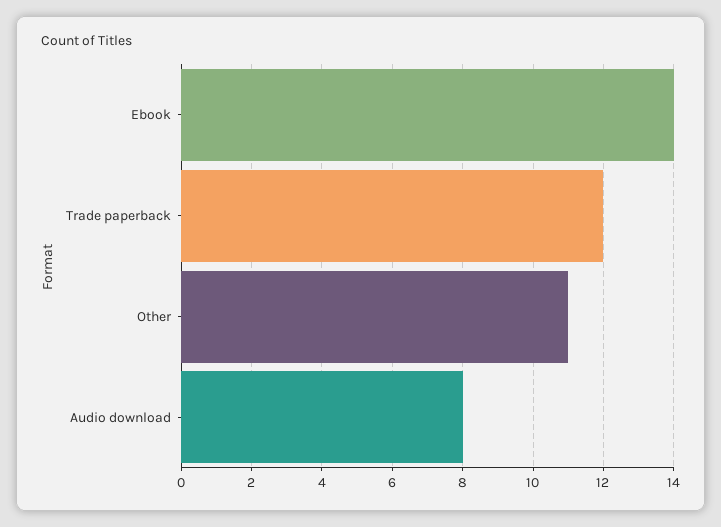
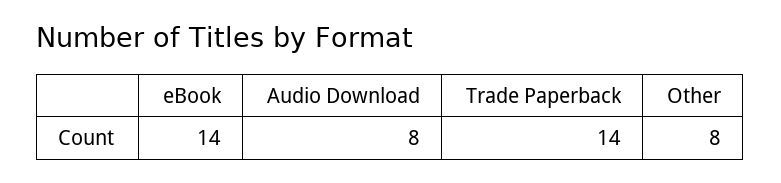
Trade paperback: 12 -> 14
Other: 11 -> 8

